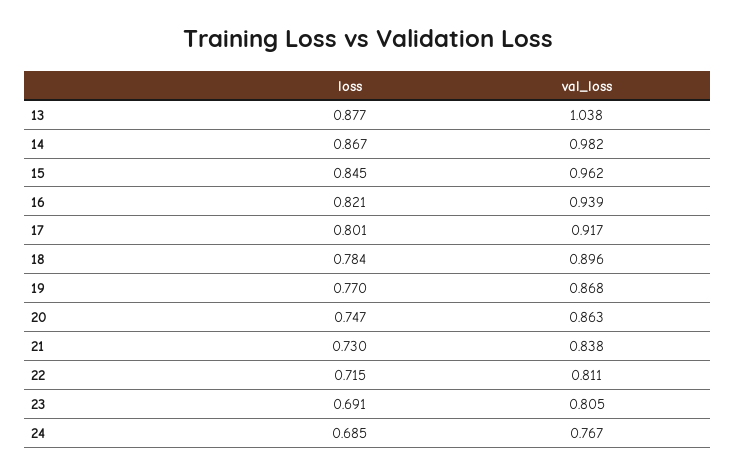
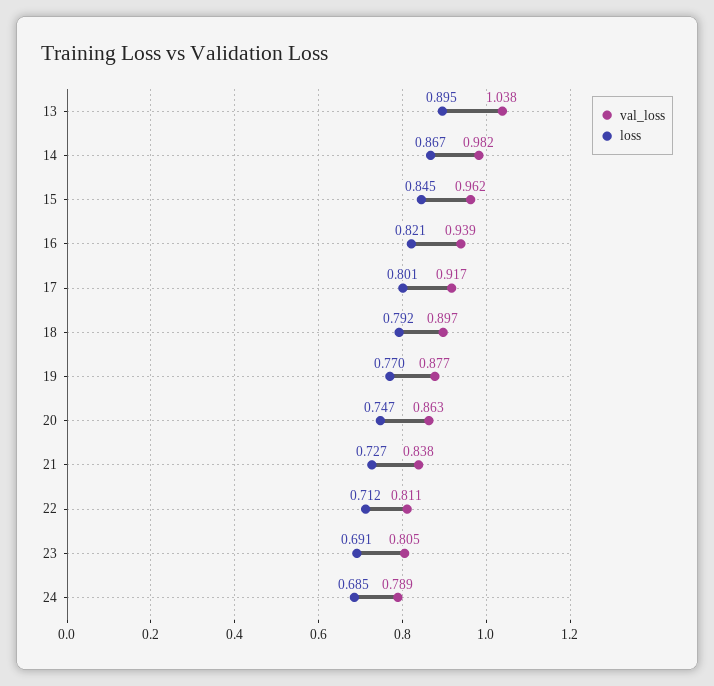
loss, 13: 0.877 -> 0.895
loss, 18: 0.784 -> 0.792
val_loss, 18: 0.896 -> 0.897
val_loss, 19: 0.868 -> 0.877
loss, 21: 0.73 -> 0.727
loss, 22: 0.715 -> 0.712
val_loss, 24: 0.767 -> 0.789

